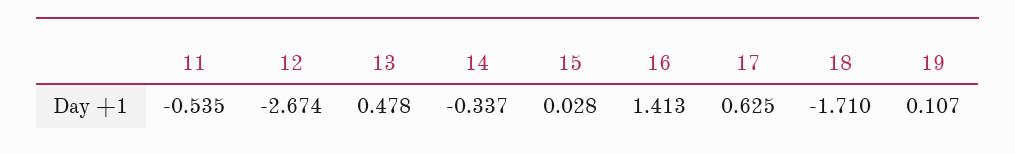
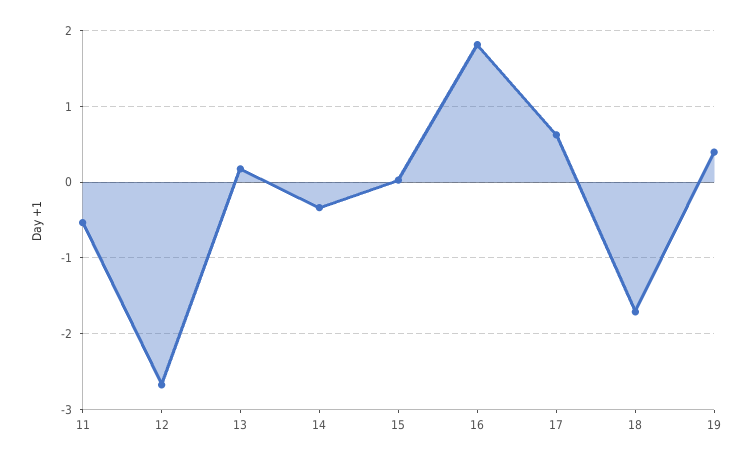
13: 0.478 -> 0.2
16: 1.413 -> 1.8
19: 0.107 -> 0.4

